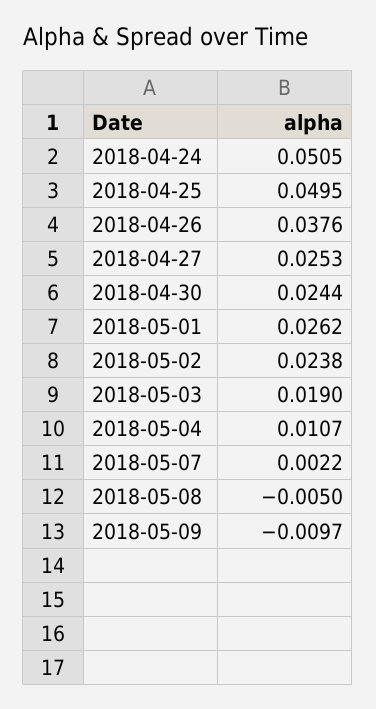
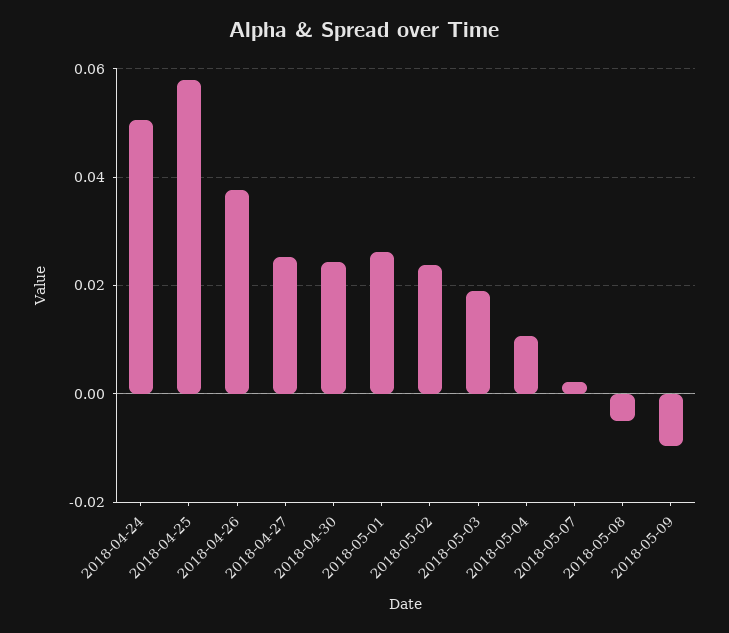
2018-04-25: 0.0495 -> 0.058

